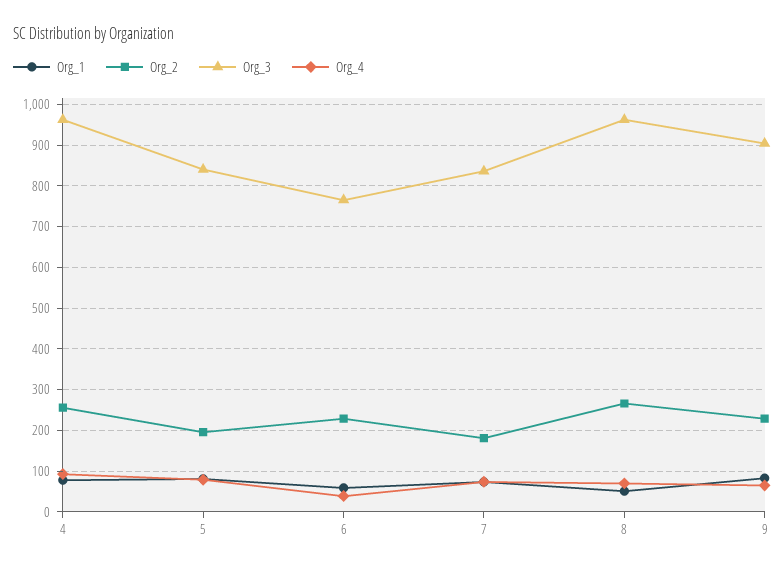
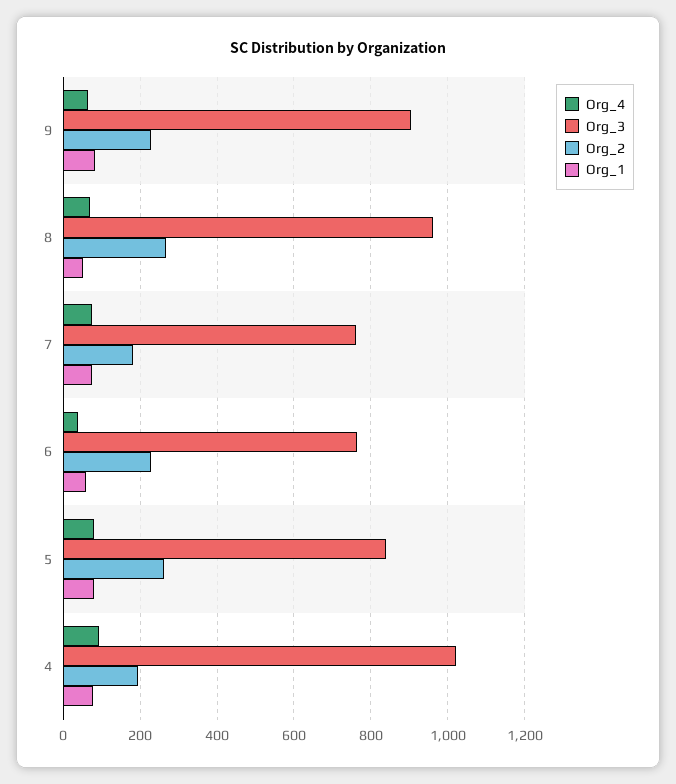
Org_2, 4: 260 -> 200
Org_3, 4: 960 -> 1020
Org_2, 5: 200 -> 260
Org_3, 7: 840 -> 760

